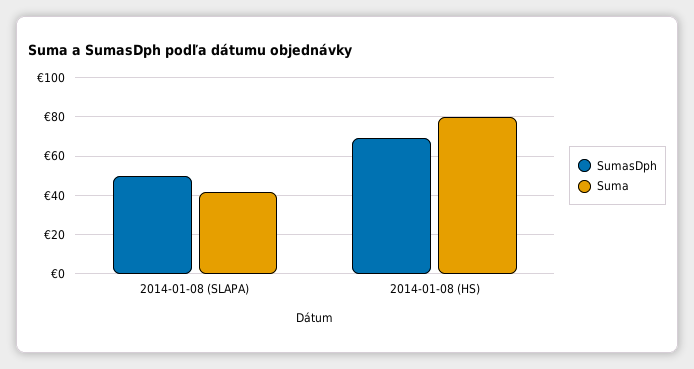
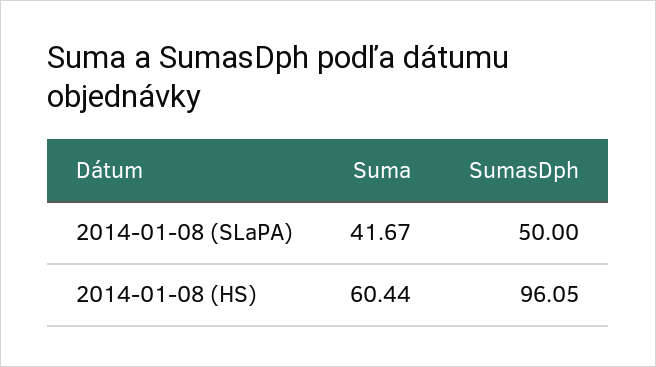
SumasDph, 2014-01-08 (HS): 70 -> 96.05
Suma, 2014-01-08 (HS): 80 -> 60.44

